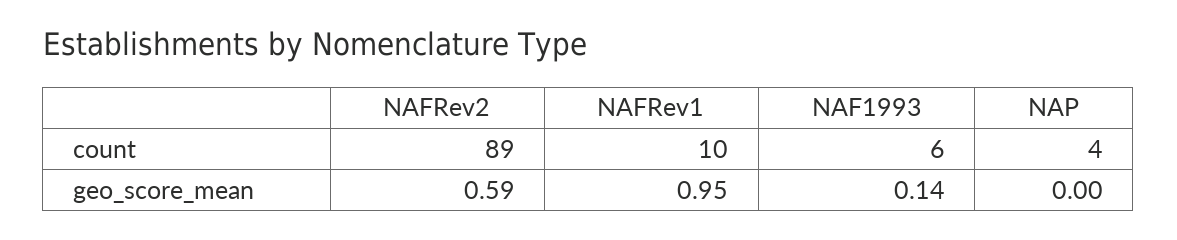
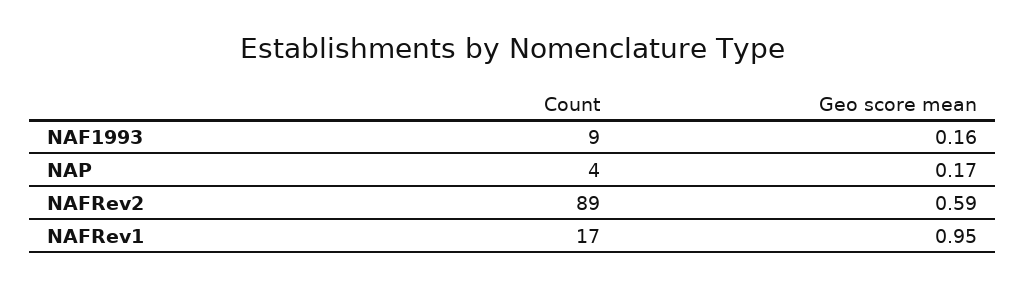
NAFRev1, count: 10 -> 17
NAF1993, count: 6 -> 9
NAF1993, geo_score_mean: 0.14 -> 0.16
NAP, geo_score_mean: 0 -> 0.17

